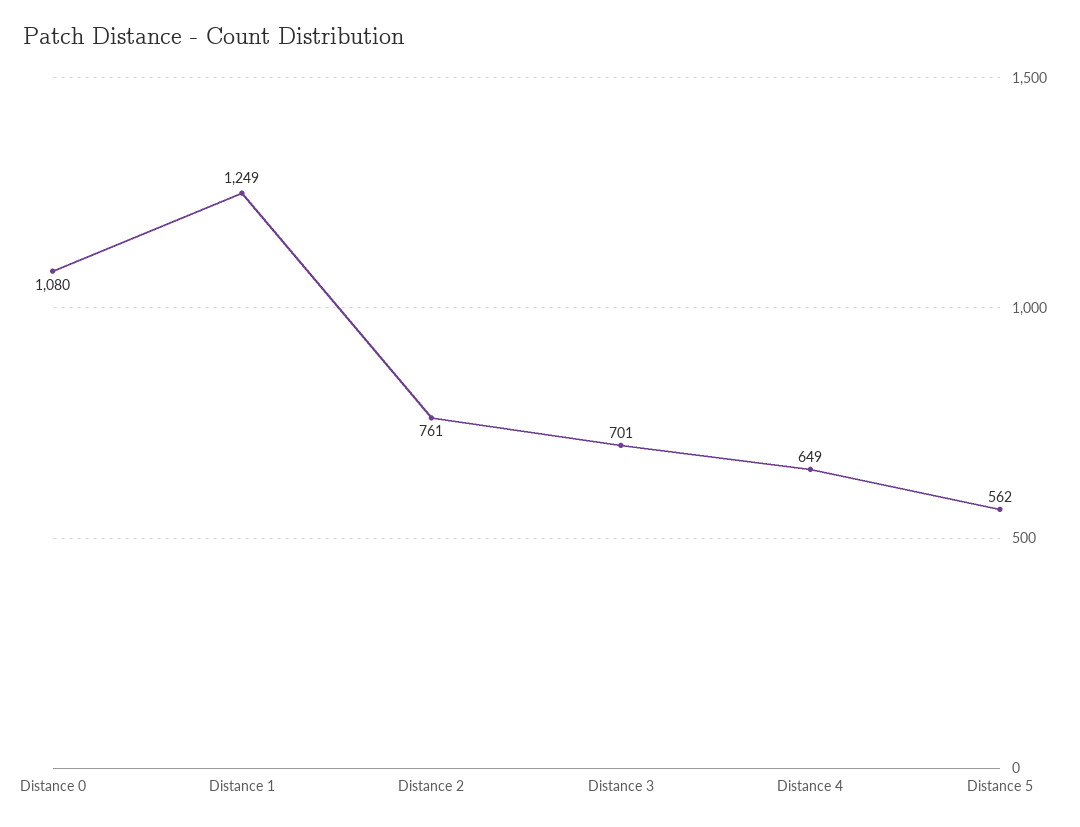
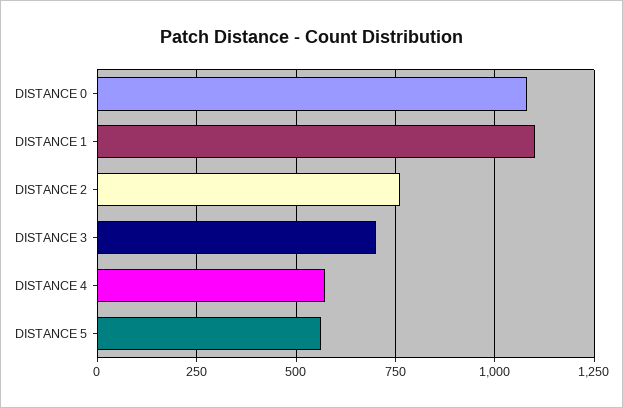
Distance 1: 1249 -> 1100
Distance 4: 649 -> 575

